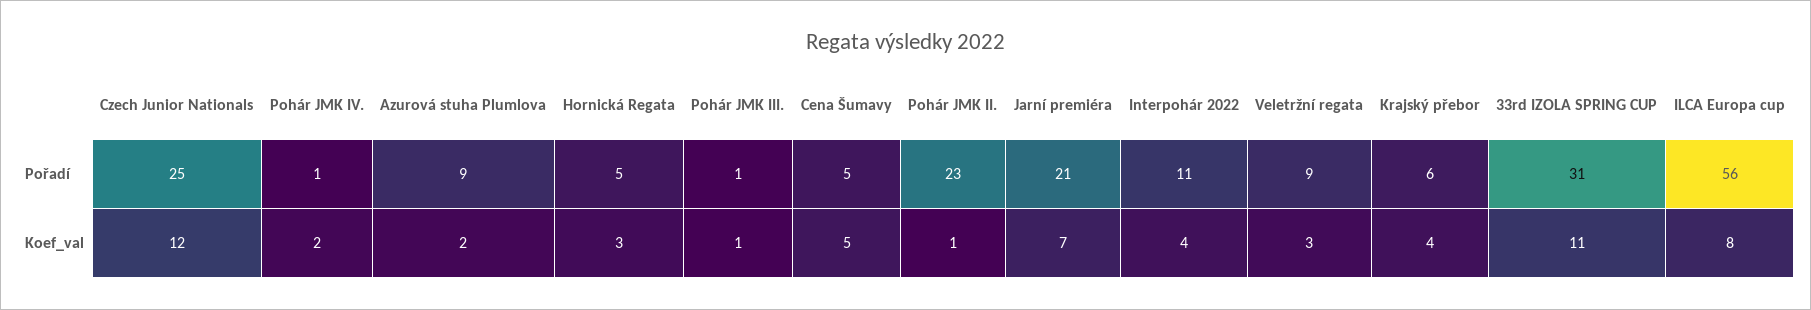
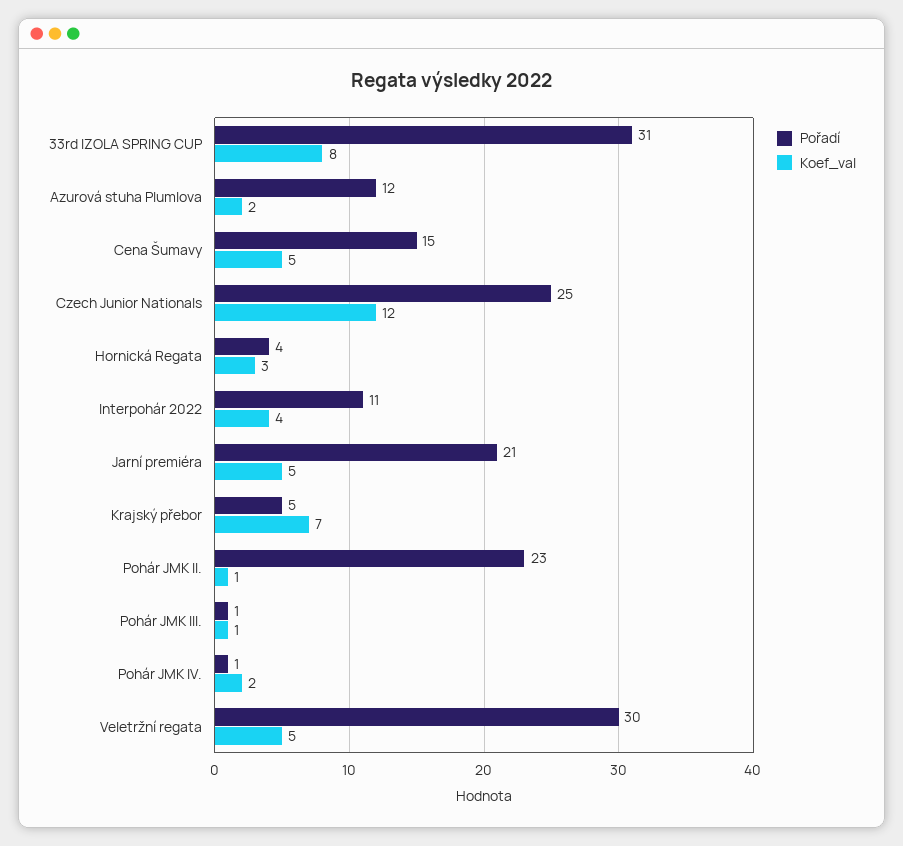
Pořadí, Azurová stuha Plumlova: 9 -> 12
Pořadí, Hornická Regata: 5 -> 4
Pořadí, Cena Šumavy: 5 -> 15
Pořadí, Veletržní regata: 9 -> 30
Pořadí, Krajský přebor: 6 -> 5
Pořadí, ILCA Europa cup: 56 -> none
Koef_val, Jarní premiéra: 7 -> 5
Koef_val, Veletržní regata: 3 -> 5
Koef_val, Krajský přebor: 4 -> 7
Koef_val, 33rd IZOLA SPRING CUP: 11 -> 8
Koef_val, ILCA Europa cup: 8 -> none

